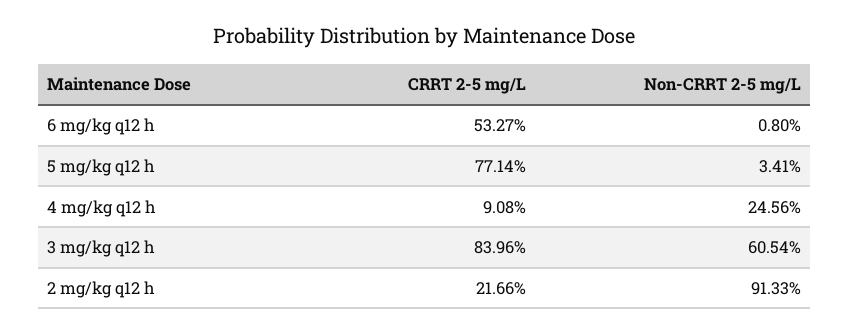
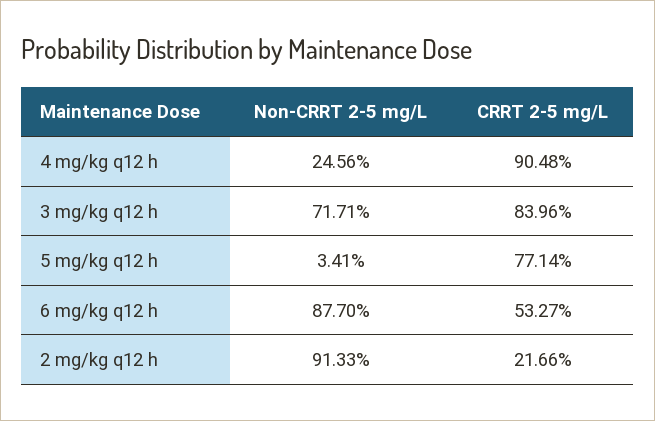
Non-CRRT 2-5 mg/L, 6 mg/kg q12 h: 0.8 -> 87.7
CRRT 2-5 mg/L, 4 mg/kg q12 h: 9.08 -> 90.48
Non-CRRT 2-5 mg/L, 3 mg/kg q12 h: 60.54 -> 71.71

